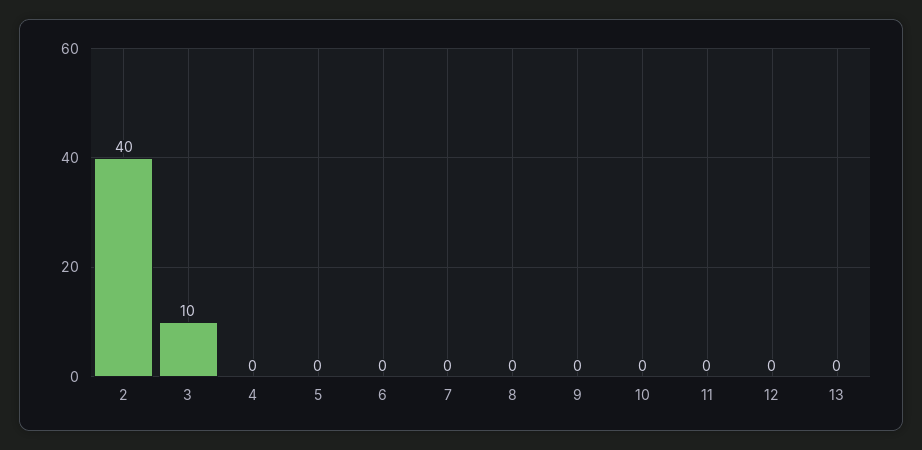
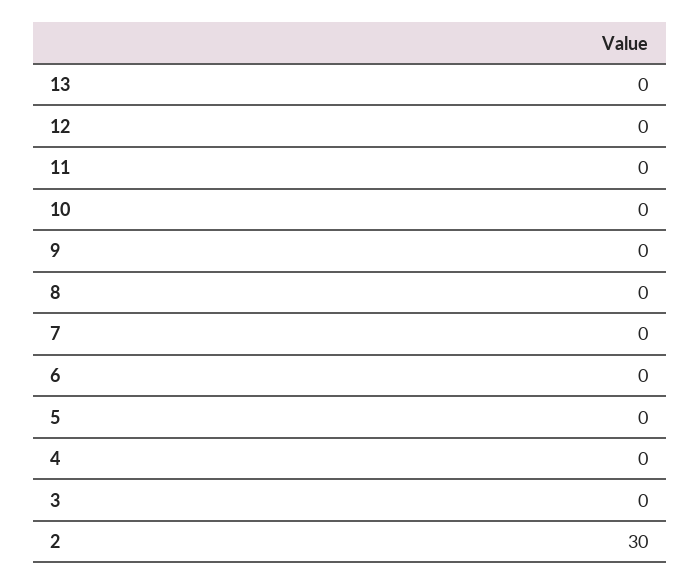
2: 40 -> 30
3: 10 -> 0

